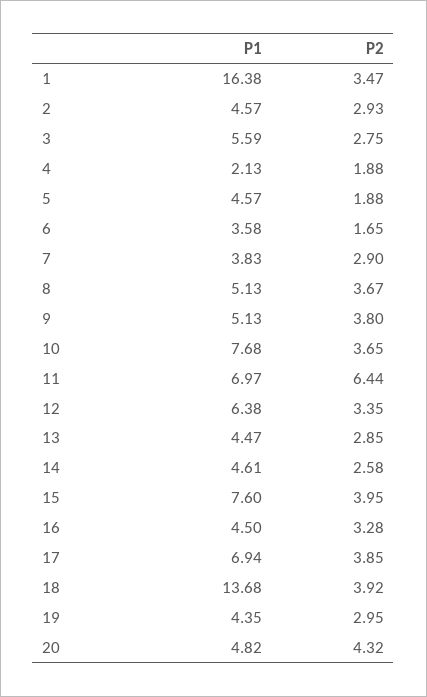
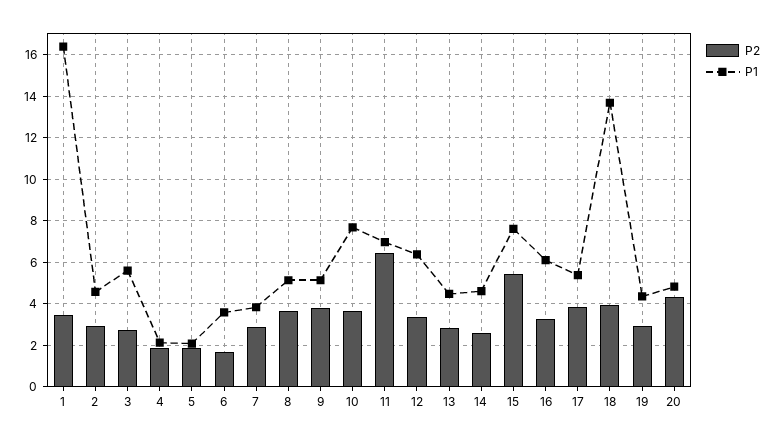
P1, 5: 4.57 -> 2
P2, 15: 3.95 -> 5.5
P1, 16: 4.5 -> 6
P1, 17: 6.94 -> 5.5

